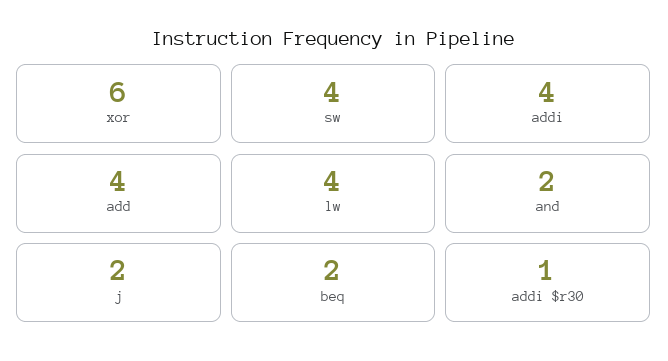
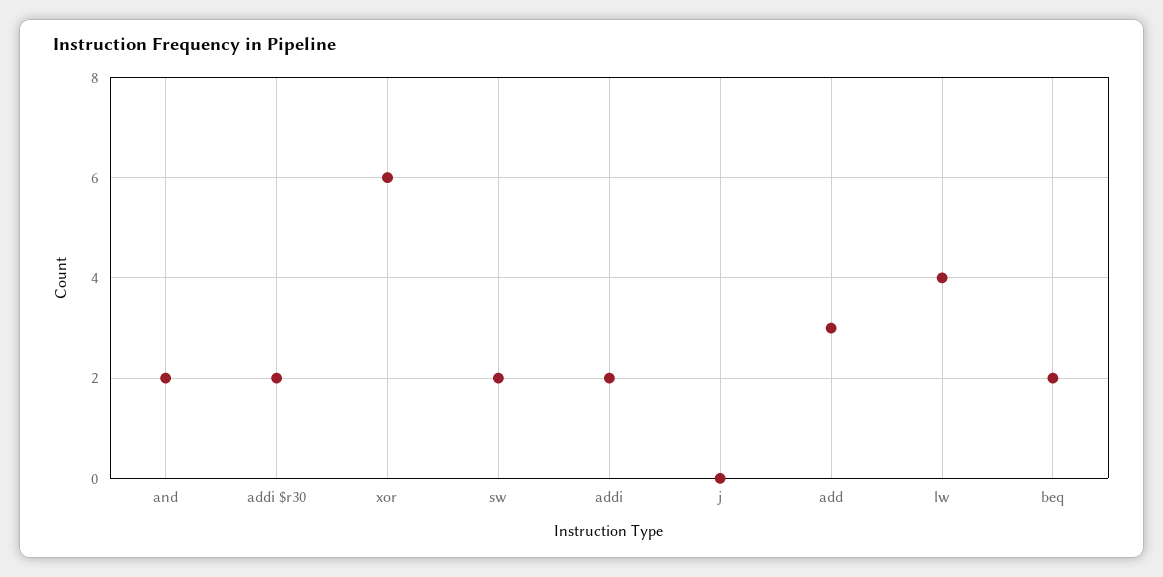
sw: 4 -> 2
addi: 4 -> 2
add: 4 -> 3
j: 2 -> 0
addi $r30: 1 -> 2

